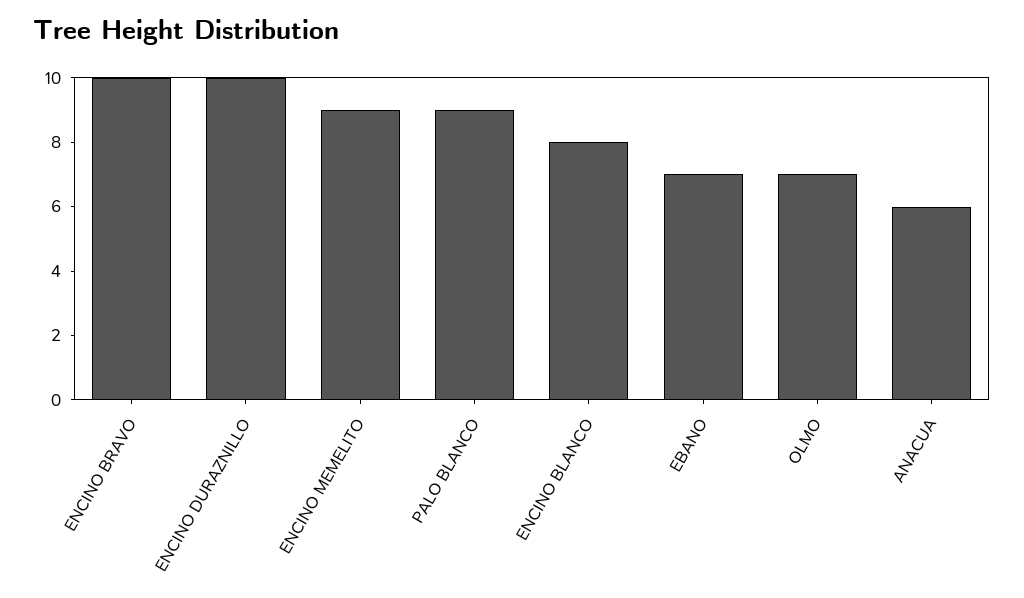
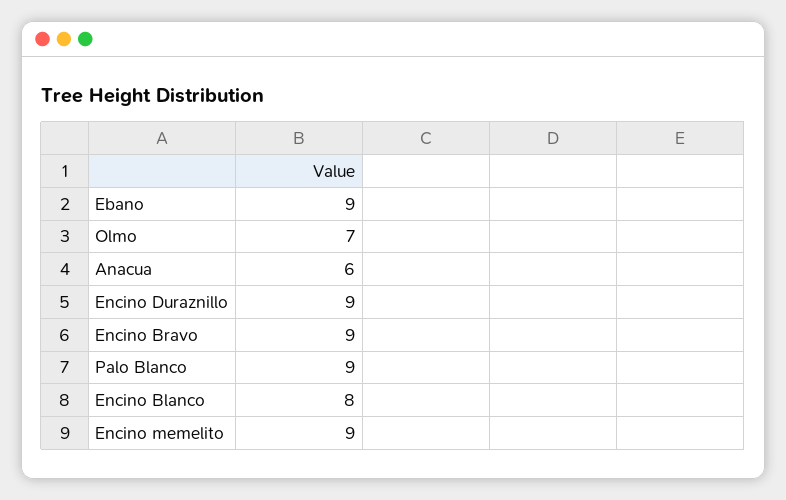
ENCINO BRAVO: 10 -> 9
ENCINO DURAZNILLO: 10 -> 9
EBANO: 7 -> 9

